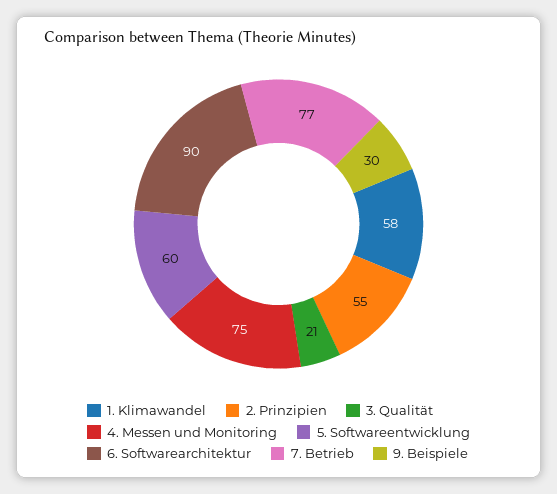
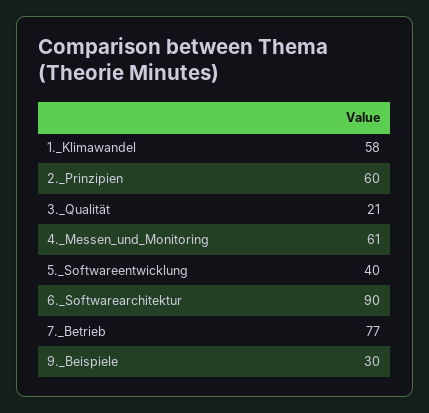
2. Prinzipien: 55 -> 60
4. Messen und Monitoring: 75 -> 61
5. Softwareentwicklung: 60 -> 40

